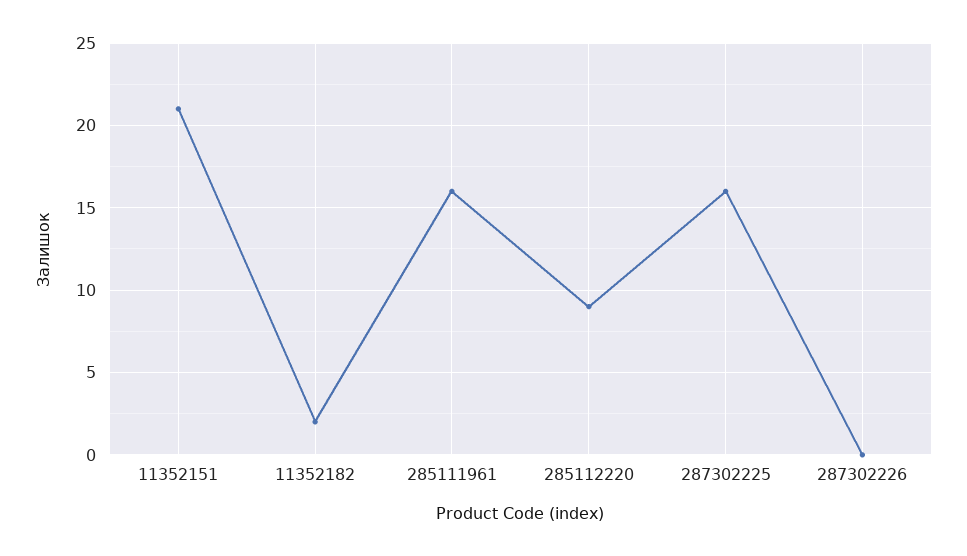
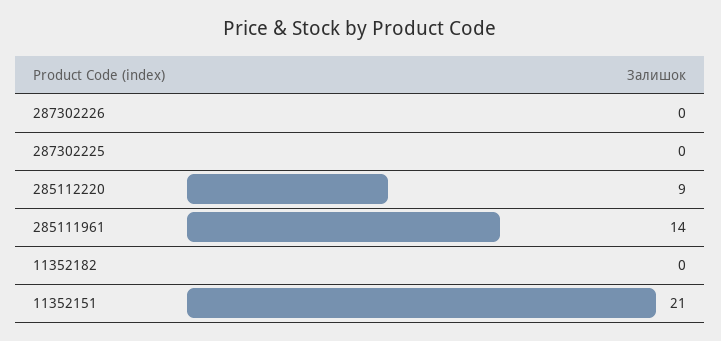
11352182: 2 -> 0
285111961: 16 -> 14
287302225: 16 -> 0

